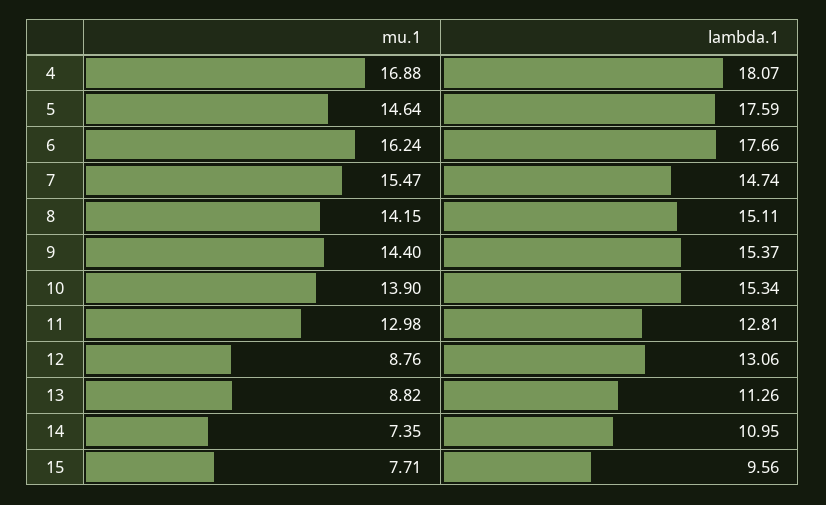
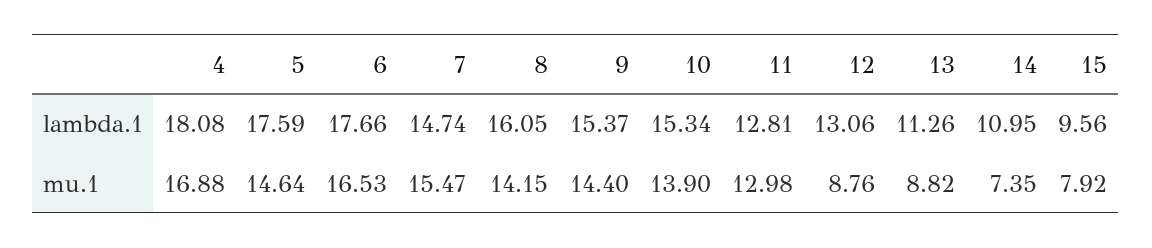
lambda.1, 4: 18.07 -> 18.08
mu.1, 6: 16.24 -> 16.53
lambda.1, 8: 15.11 -> 16.05
mu.1, 15: 7.71 -> 7.92

